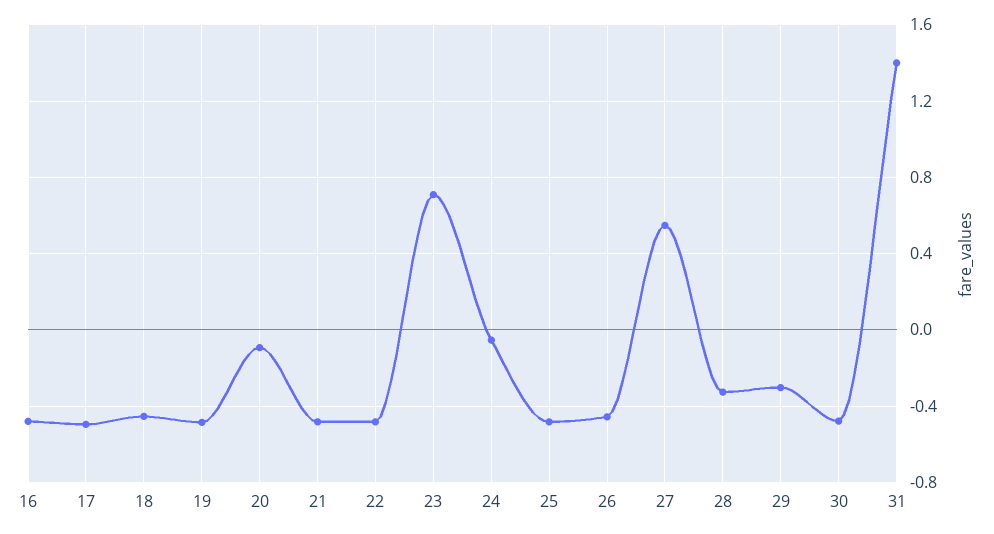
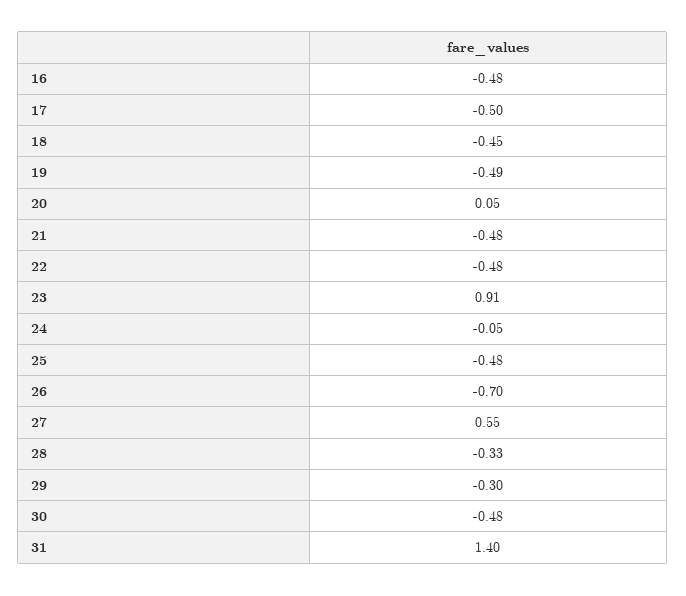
20: -0.1 -> 0.05
23: 0.7 -> 0.91
26: -0.45 -> -0.7

